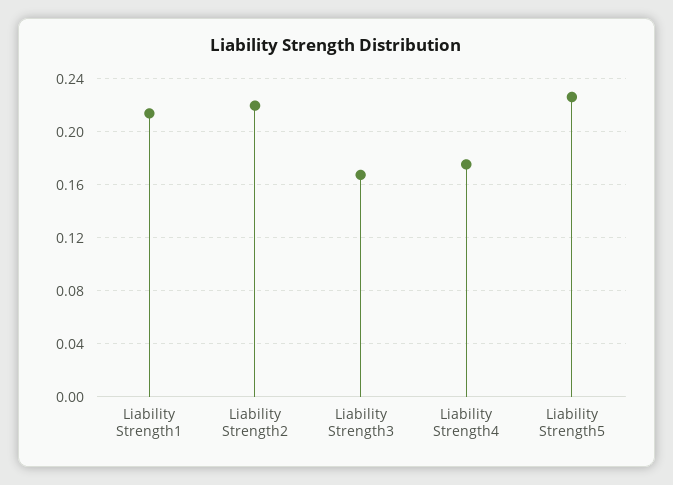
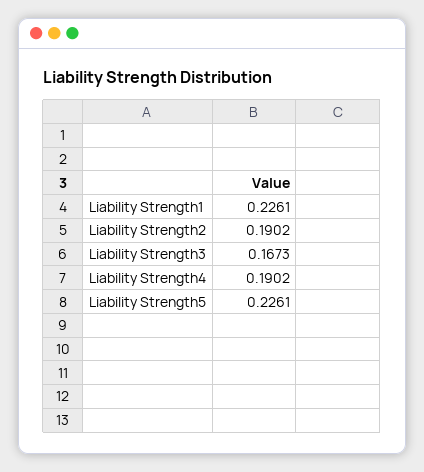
Liability Strength1: 0.215 -> 0.2261
Liability Strength2: 0.22 -> 0.1902
Liability Strength4: 0.175 -> 0.1902

